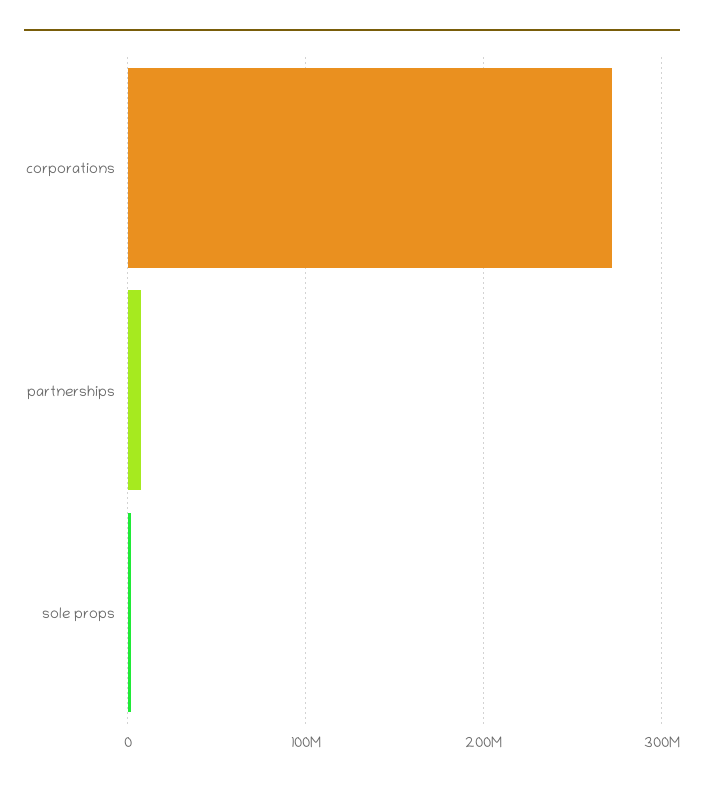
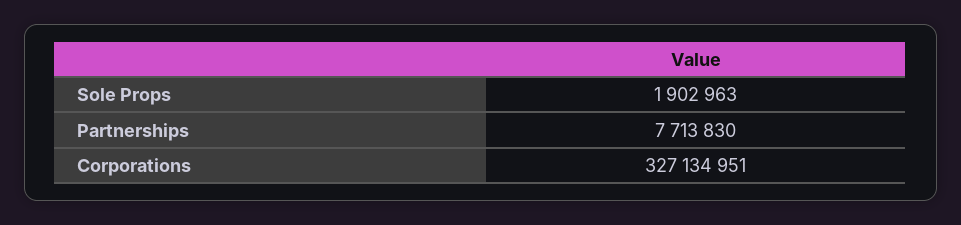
corporations: 270000000 -> 327134951

